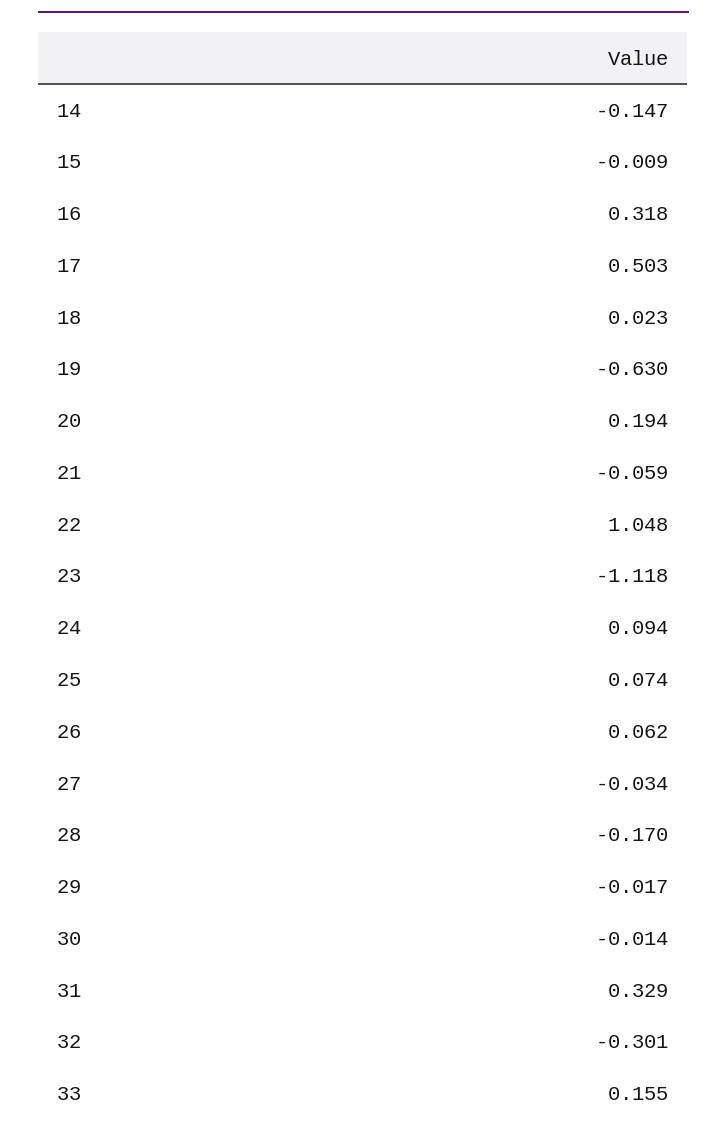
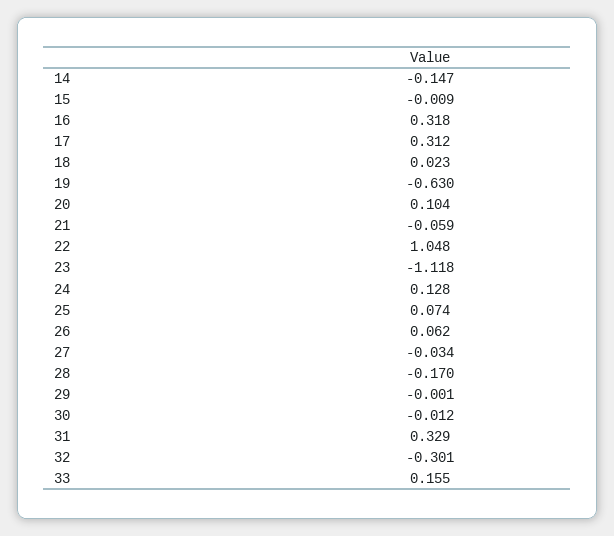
17: 0.503 -> 0.312
20: 0.194 -> 0.104
24: 0.094 -> 0.128
29: -0.017 -> -0.001
30: -0.014 -> -0.012

